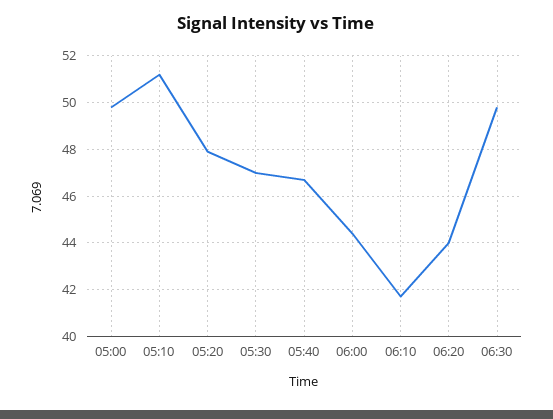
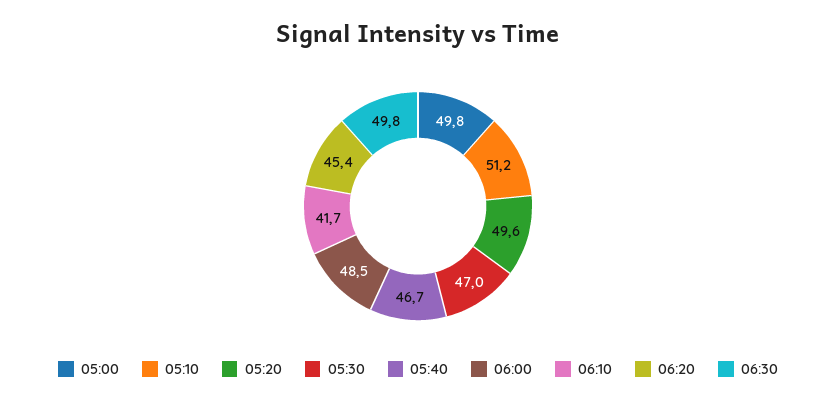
05:20: 48 -> 49.6
06:00: 44.5 -> 48.5
06:20: 44 -> 45.4

